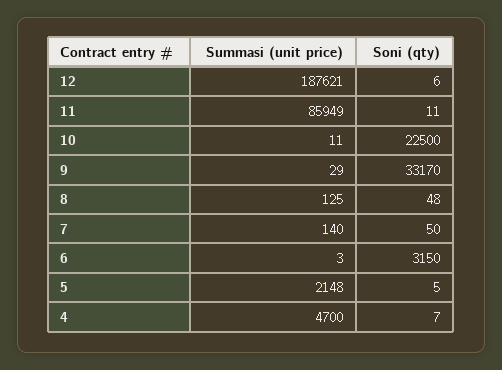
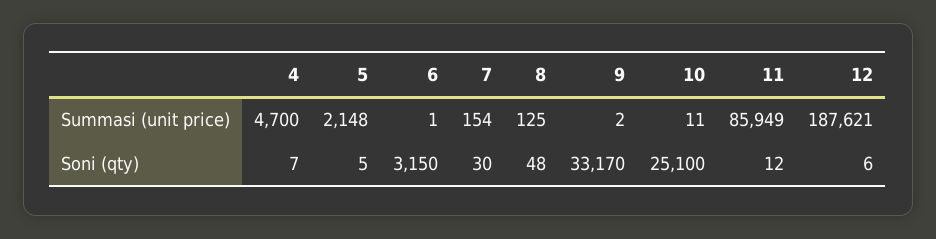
Soni (qty), 11: 11 -> 12
Soni (qty), 10: 22500 -> 25100
Summasi (unit price), 9: 29 -> 2
Summasi (unit price), 7: 140 -> 154
Soni (qty), 7: 50 -> 30
Summasi (unit price), 6: 3 -> 1

